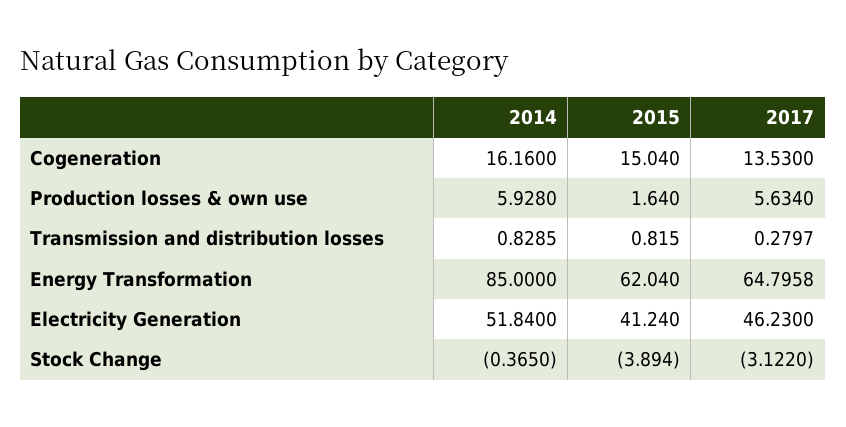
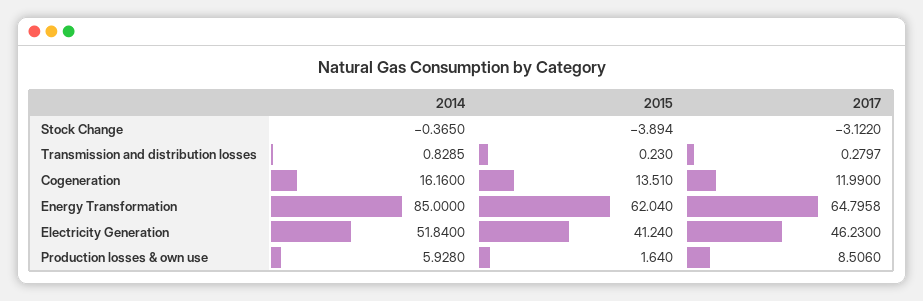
2015, Cogeneration: 15.04 -> 13.51
2017, Cogeneration: 13.53 -> 11.99
2017, Production losses & own use: 5.634 -> 8.506
2015, Transmission and distribution losses: 0.815 -> 0.23

